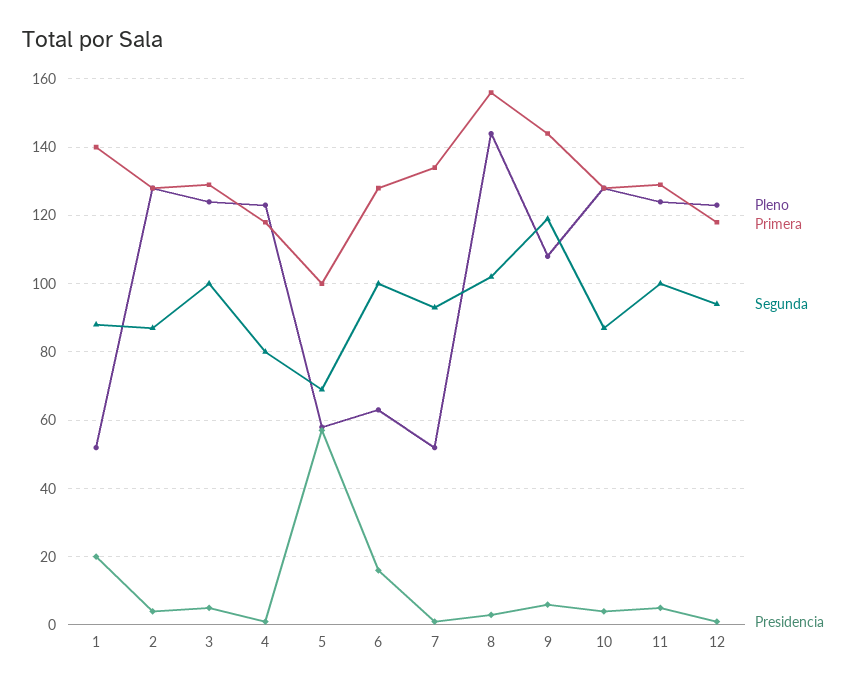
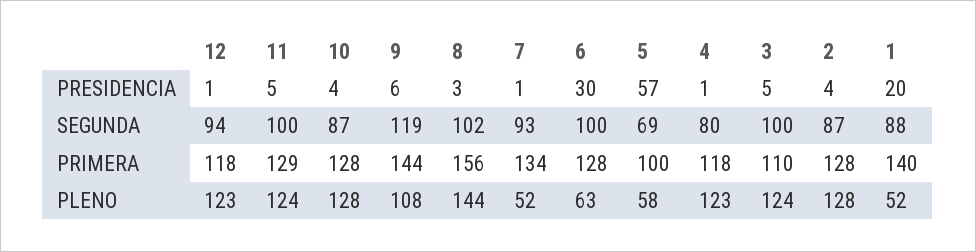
Primera, 3: 130 -> 110
Presidencia, 6: 15 -> 30

